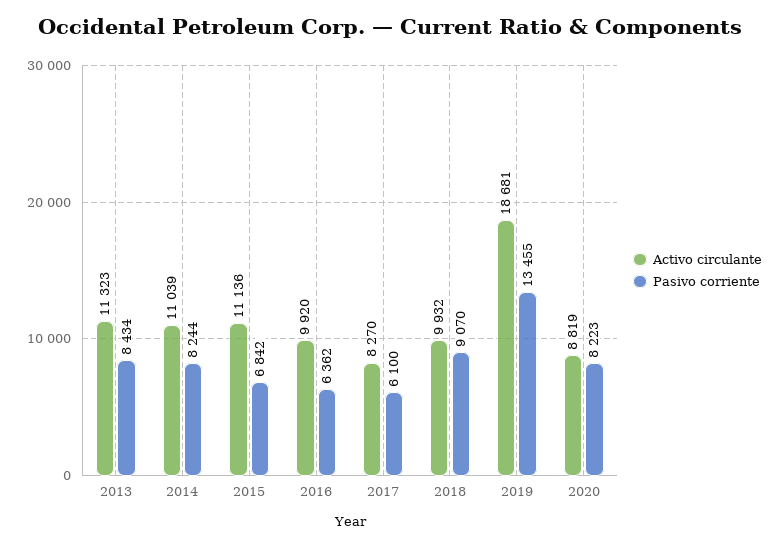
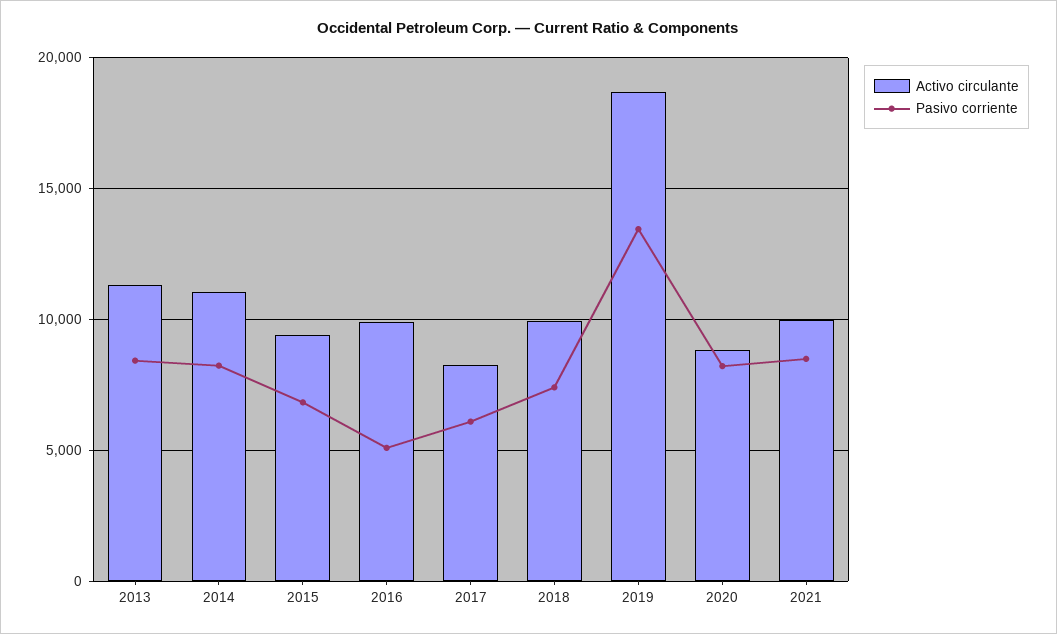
Activo circulante, 2015: 11136 -> 9500
Pasivo corriente, 2016: 6362 -> 5000
Pasivo corriente, 2018: 9070 -> 7500
Activo circulante, 2021: none -> 10000
Pasivo corriente, 2021: none -> 8500

